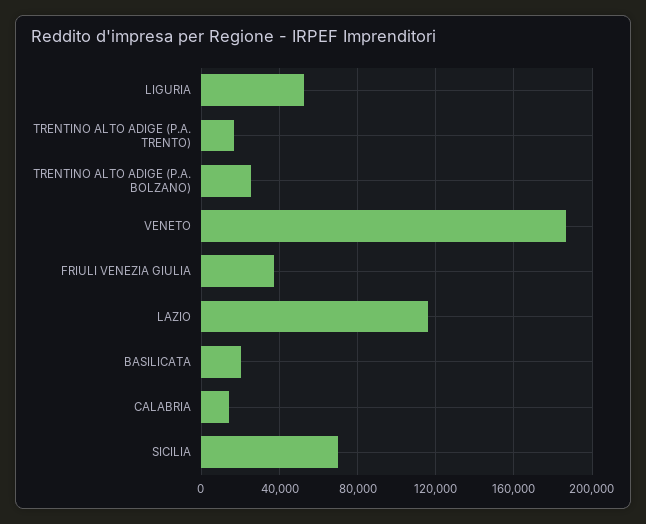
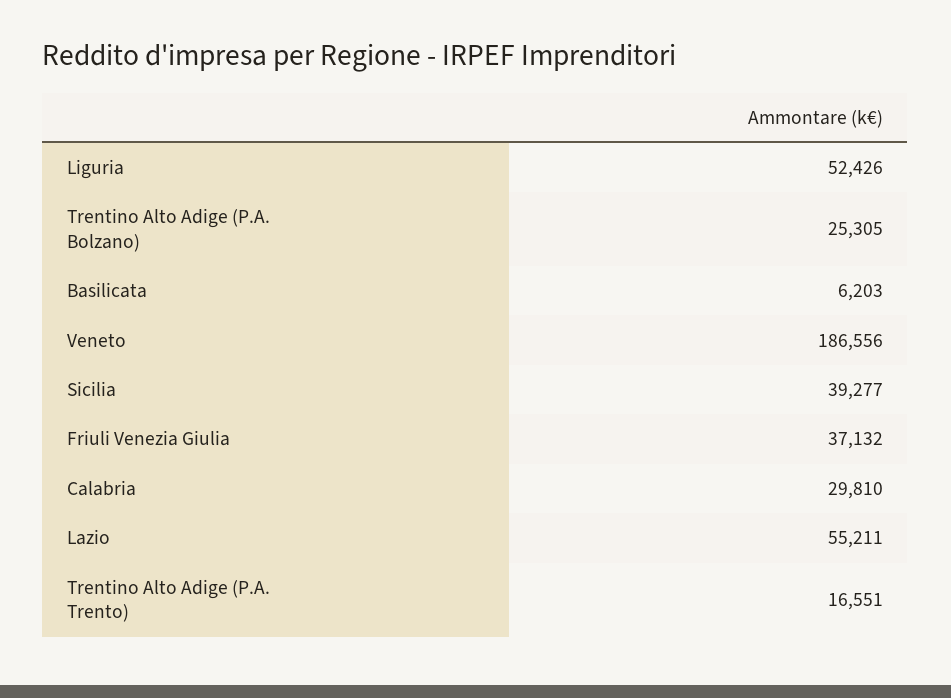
LAZIO: 115000 -> 55211
BASILICATA: 20000 -> 6203
CALABRIA: 15000 -> 29810
SICILIA: 70000 -> 39277

